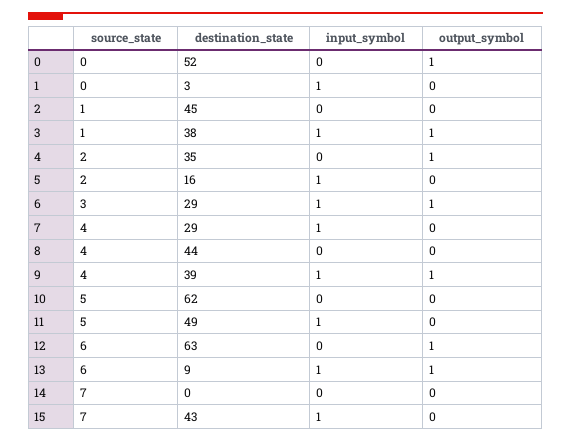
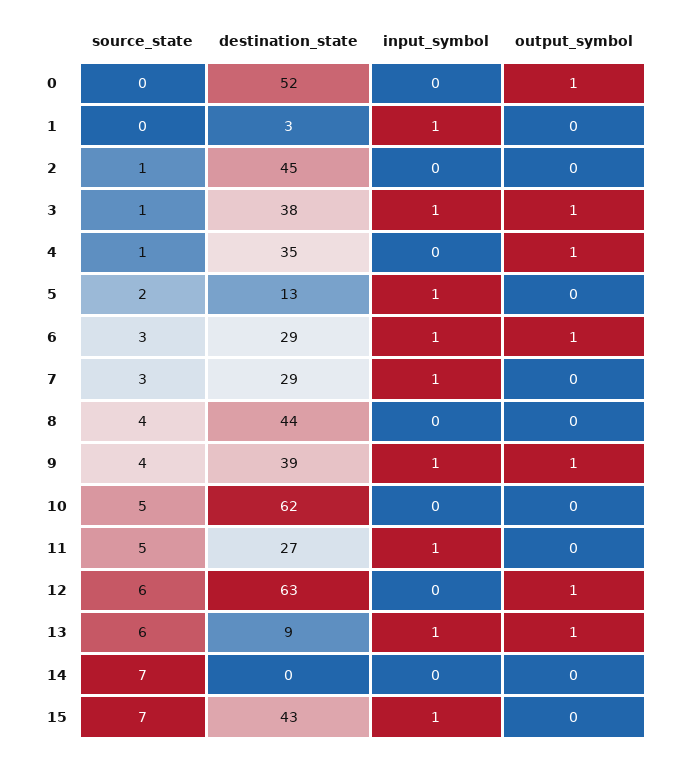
source_state, 4: 2 -> 1
destination_state, 5: 16 -> 13
source_state, 7: 4 -> 3
destination_state, 11: 49 -> 27

